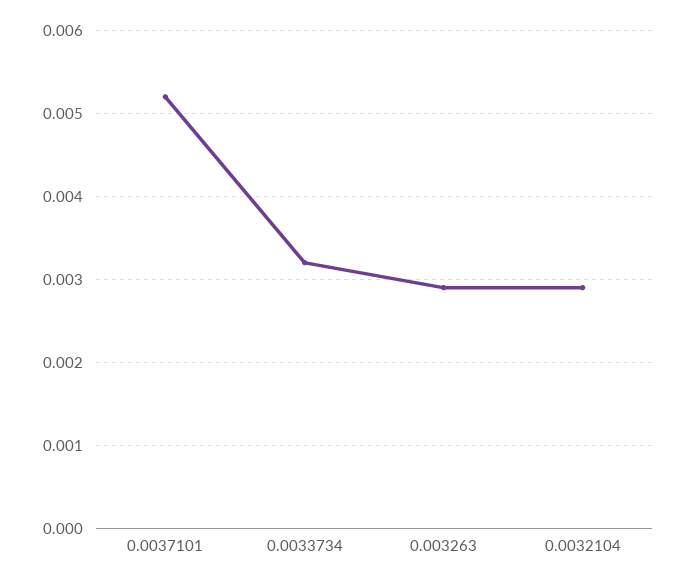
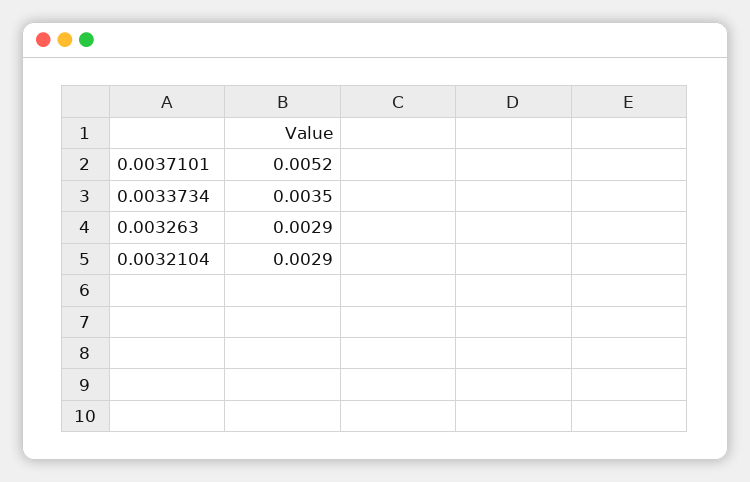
0.0033734: 0.0032 -> 0.0035

